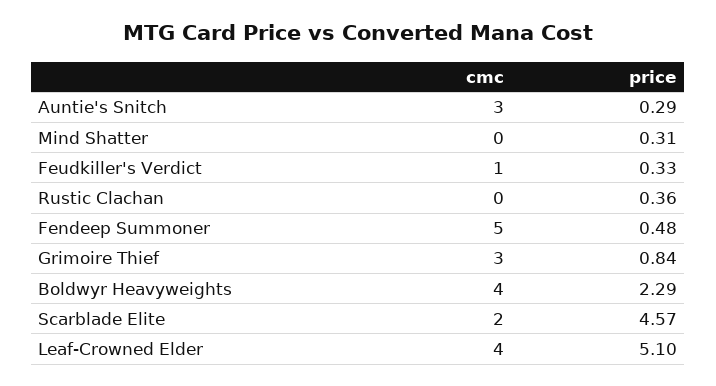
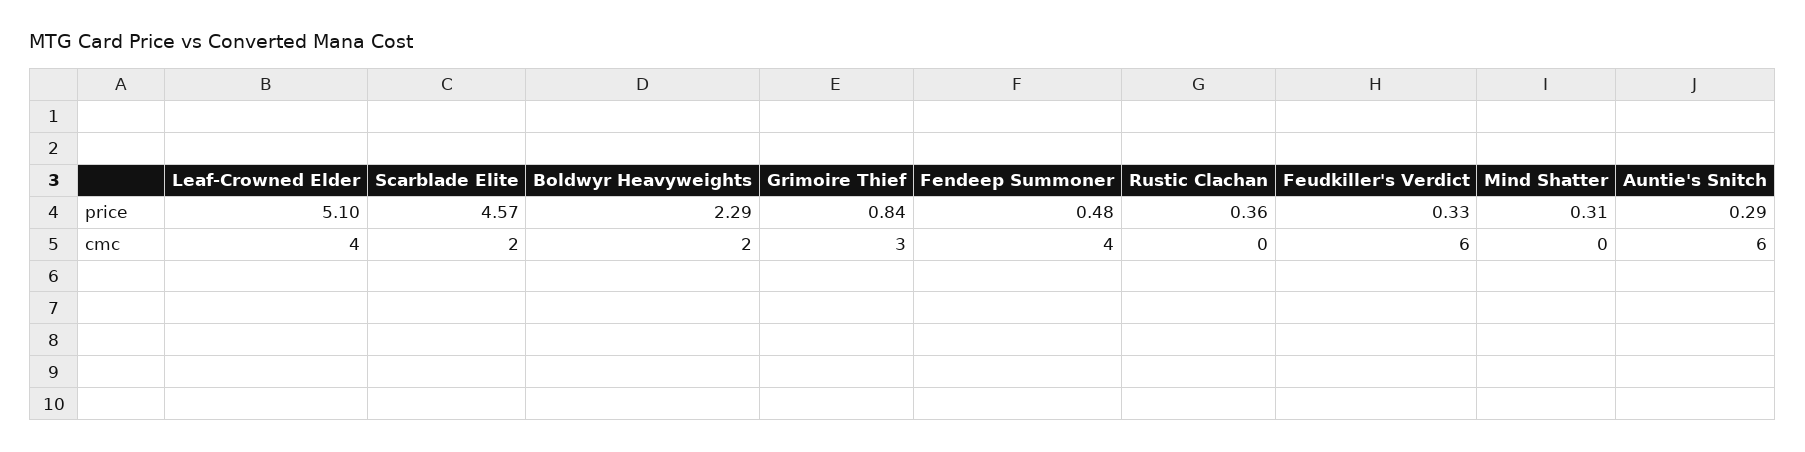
cmc, Auntie's Snitch: 3 -> 6
cmc, Feudkiller's Verdict: 1 -> 6
cmc, Fendeep Summoner: 5 -> 4
cmc, Boldwyr Heavyweights: 4 -> 2

